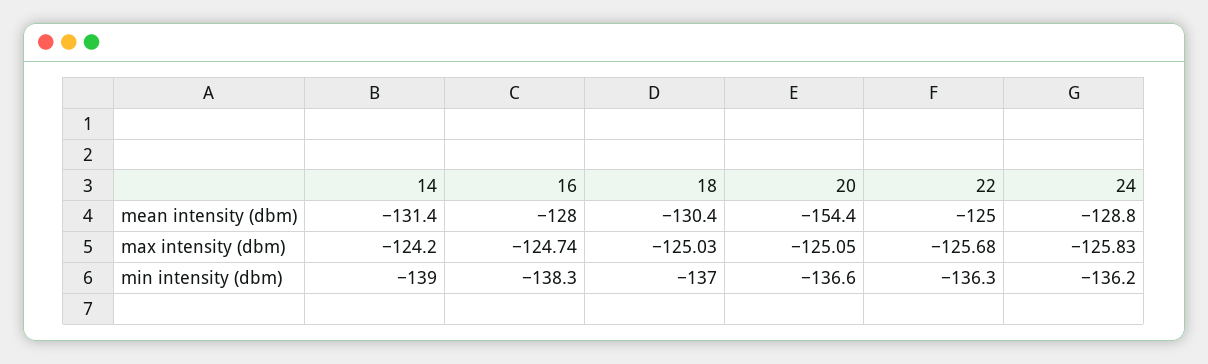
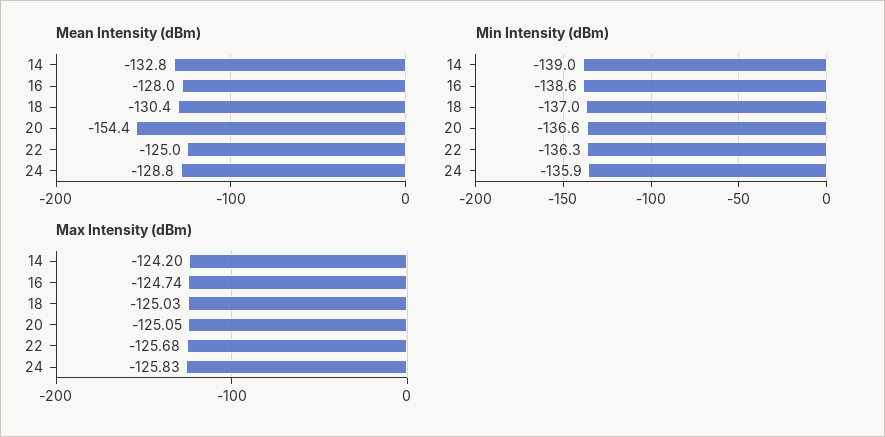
mean intensity (dbm), 14: -131.4 -> -132.8
min intensity (dbm), 16: -138.3 -> -138.6
min intensity (dbm), 24: -136.2 -> -135.9

